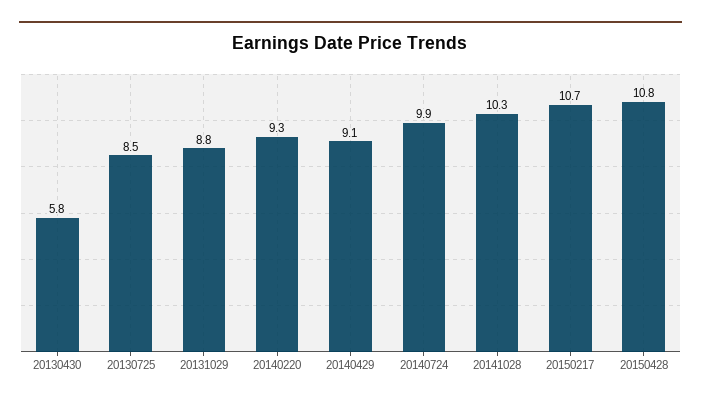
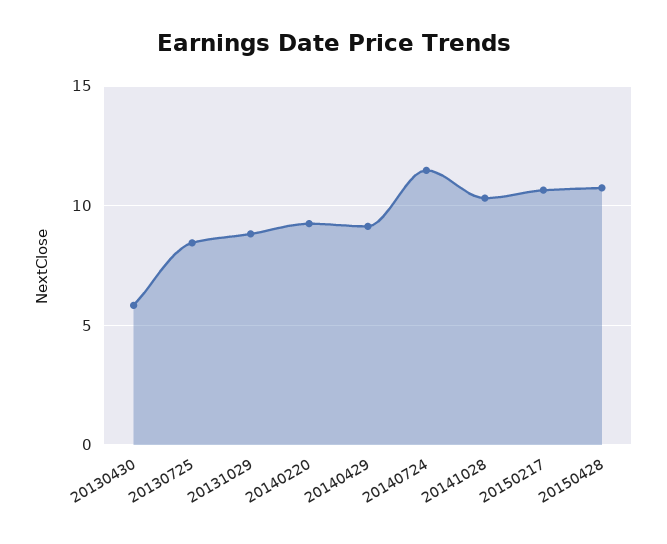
20140724: 9.9 -> 11.5

